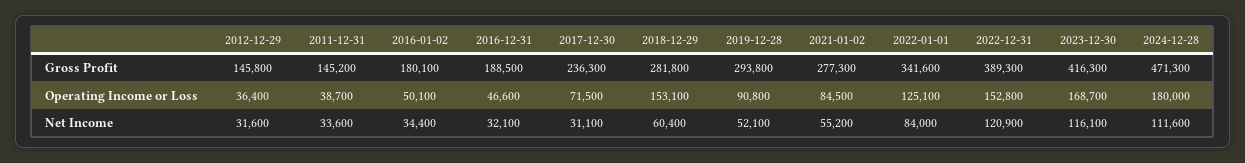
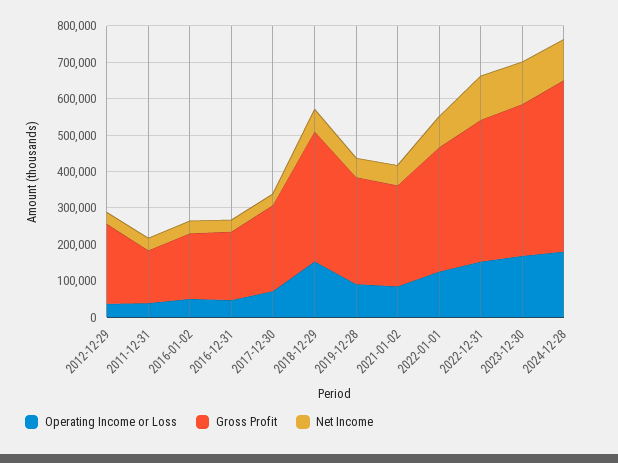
Gross Profit, 2012-12-29: 145800 -> 225000
Gross Profit, 2018-12-29: 281800 -> 350000

